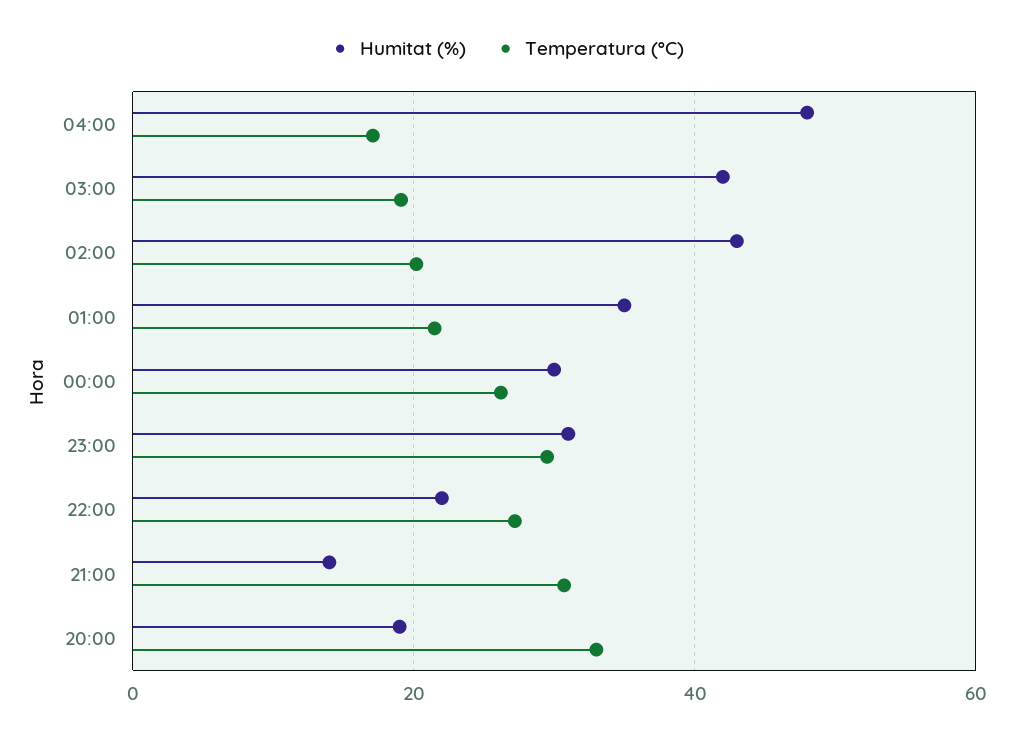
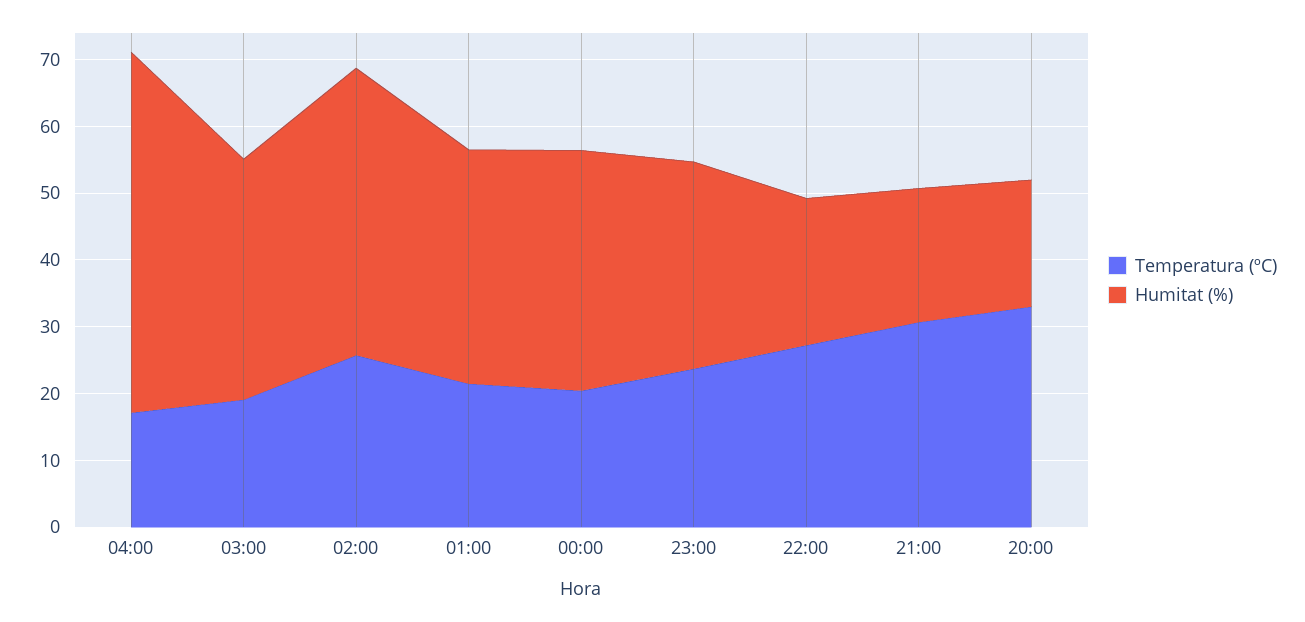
Humitat (%), 04:00: 48 -> 54
Humitat (%), 03:00: 42 -> 36
Temperatura (ºC), 02:00: 20 -> 26
Humitat (%), 00:00: 30 -> 36
Temperatura (ºC), 00:00: 26 -> 20
Temperatura (ºC), 23:00: 30 -> 24
Humitat (%), 21:00: 14 -> 20

